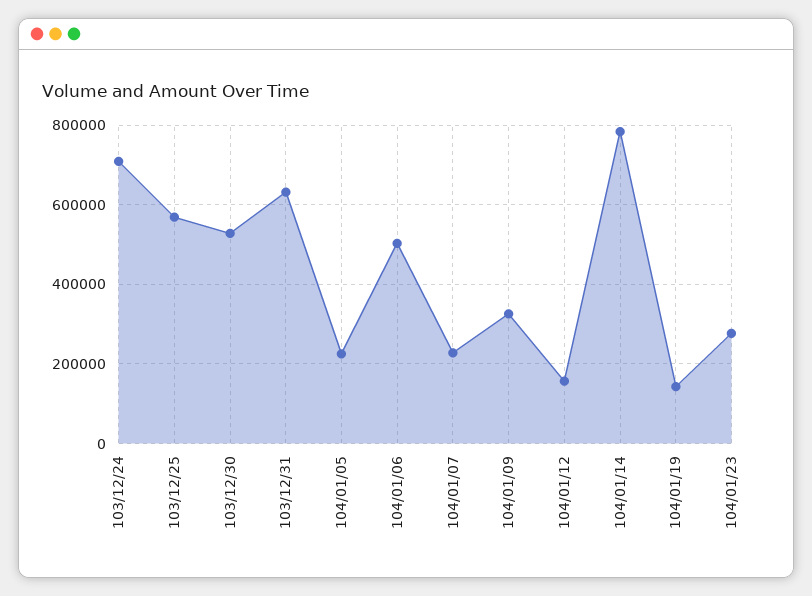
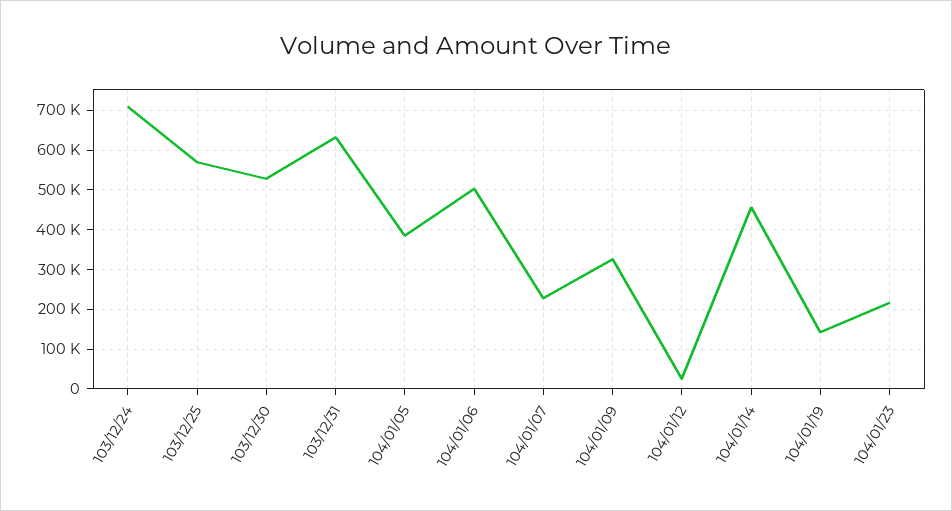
104/01/05: 220000 -> 380000
104/01/12: 160000 -> 20000
104/01/14: 780000 -> 460000
104/01/23: 280000 -> 220000

